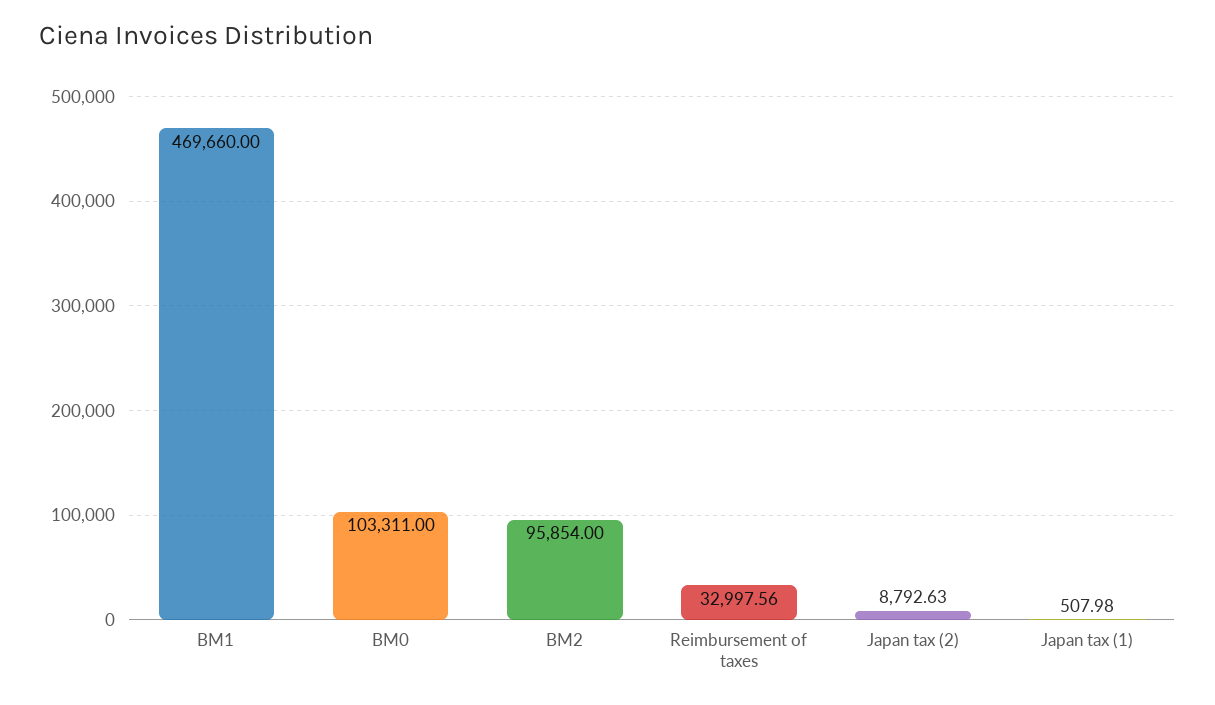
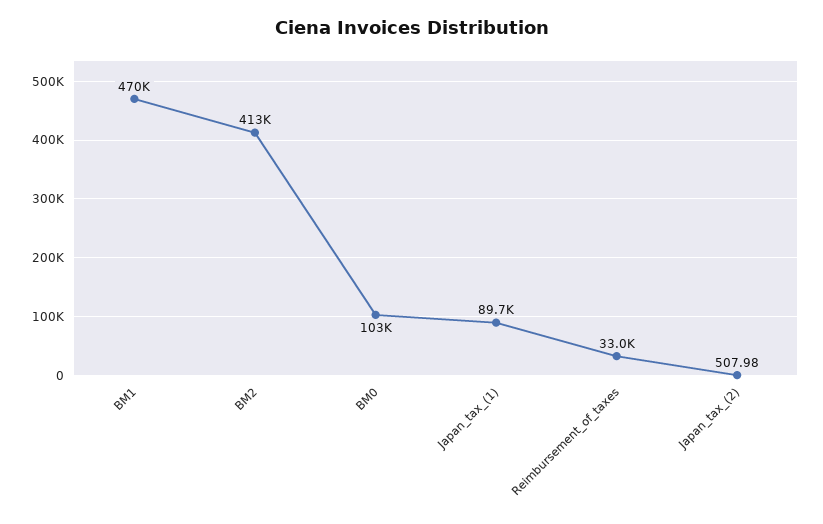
BM2: 95854 -> 413000
Japan tax (2): 8792.63 -> 507.98
Japan tax (1): 507.98 -> 89700

